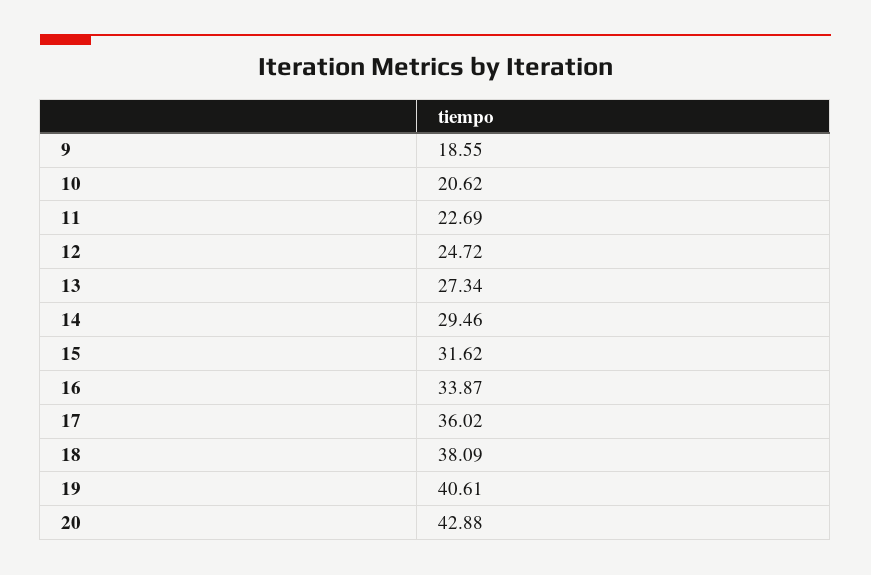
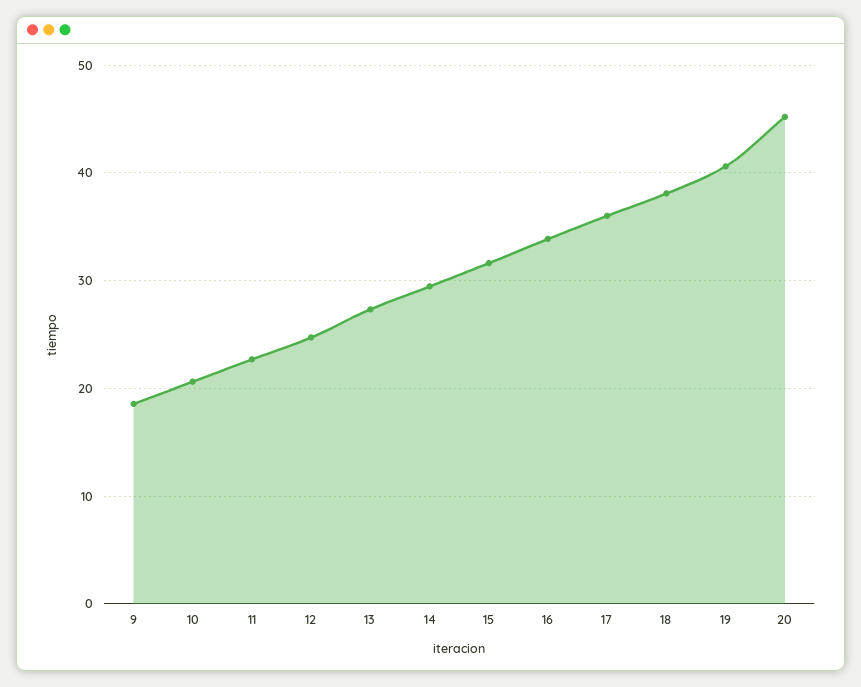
20: 42.88 -> 45

